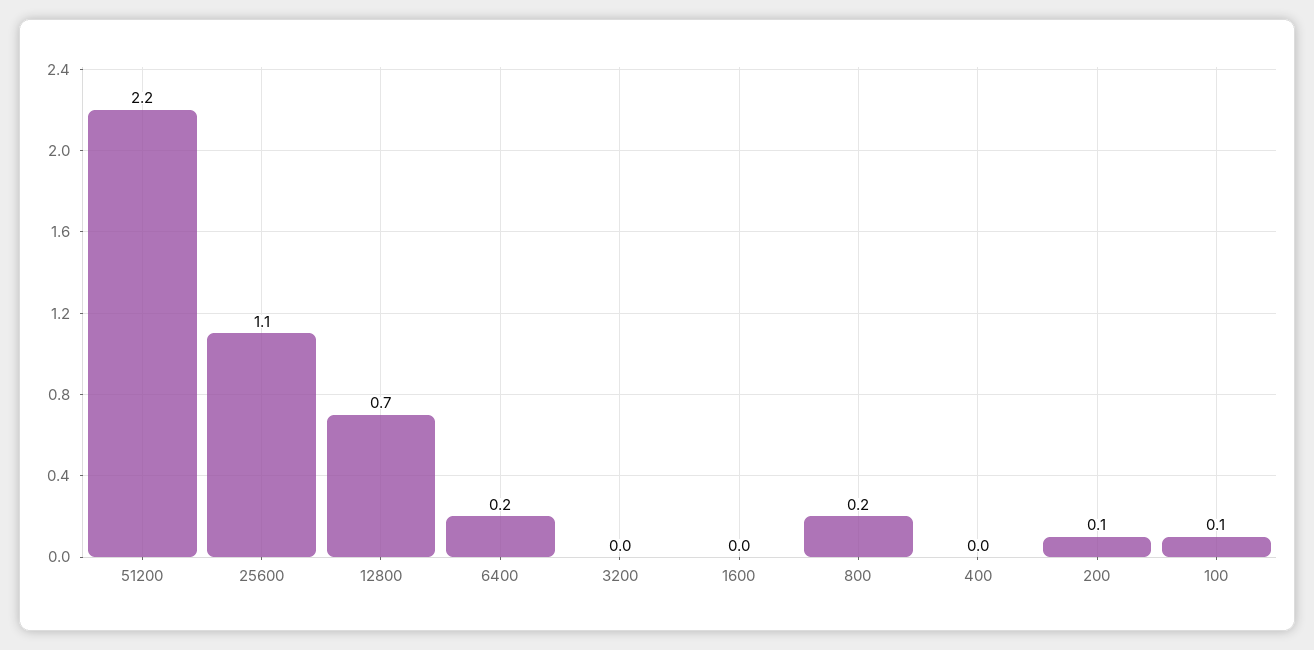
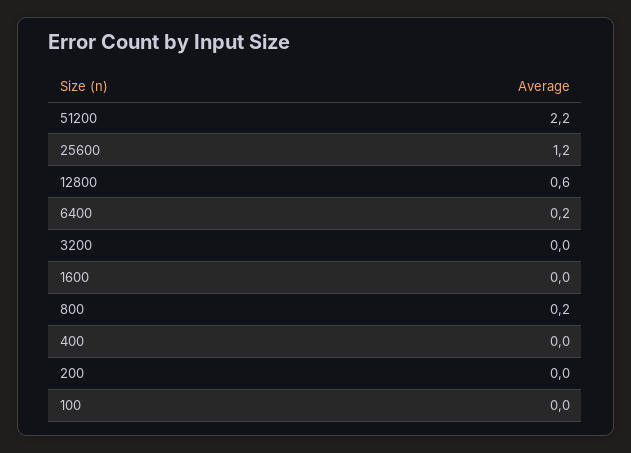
25600: 1.1 -> 1.2
12800: 0.7 -> 0.6
200: 0.1 -> 0
100: 0.1 -> 0

